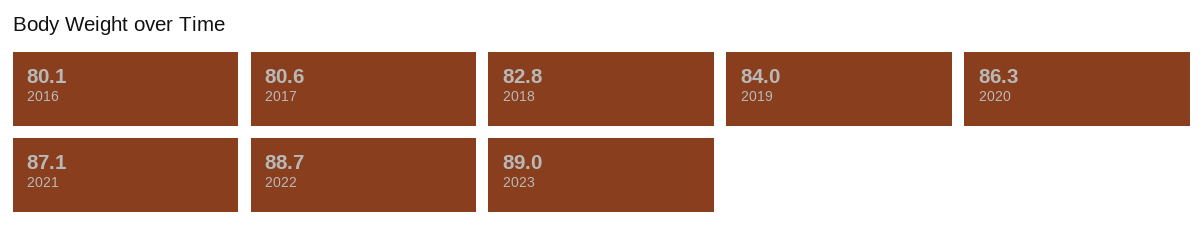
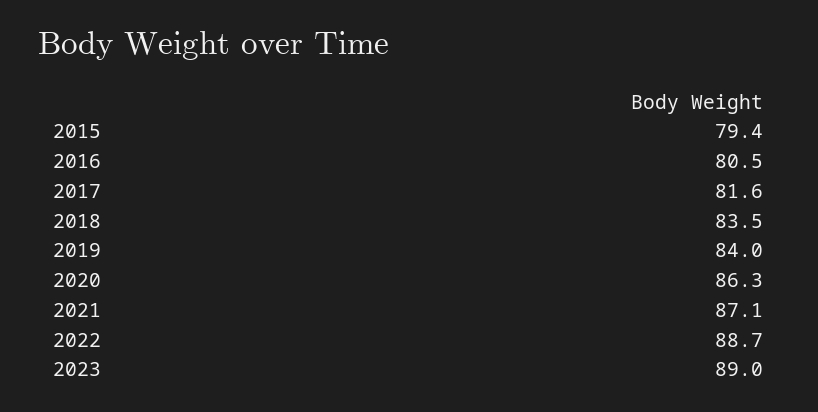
2016: 80.1 -> 80.5
2017: 80.6 -> 81.6
2018: 82.8 -> 83.5
2015: none -> 79.4

